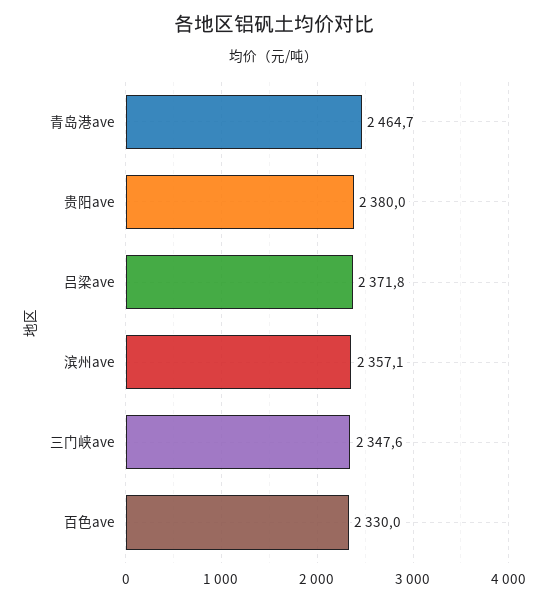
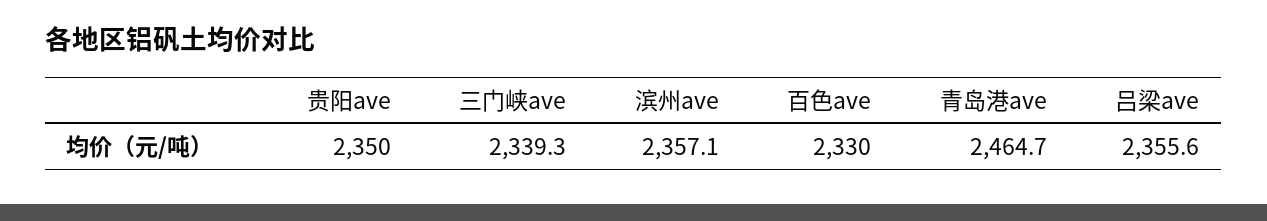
贵阳ave: 2380 -> 2350
吕梁ave: 2371.8 -> 2355.6
三门峡ave: 2347.6 -> 2339.3

